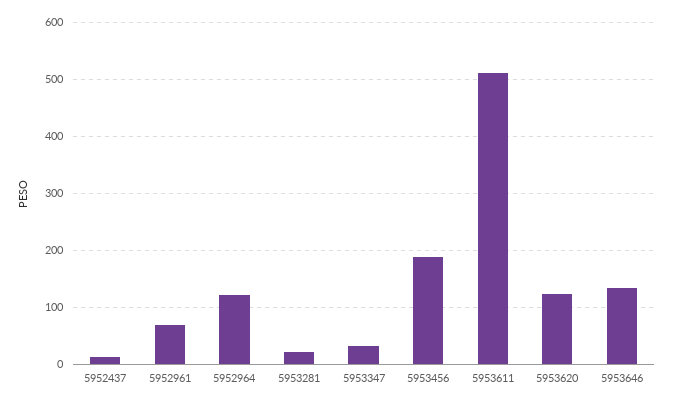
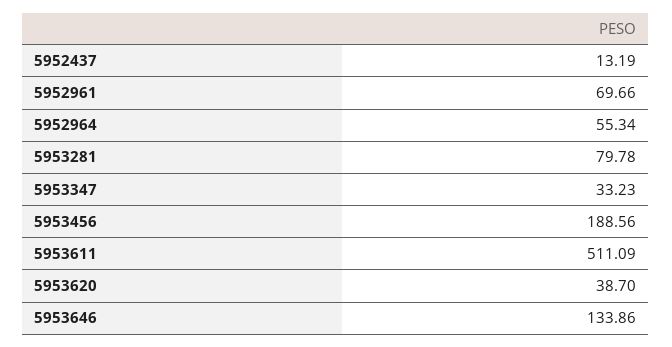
5952964: 120 -> 55.34
5953281: 20 -> 79.78
5953620: 120 -> 38.7

